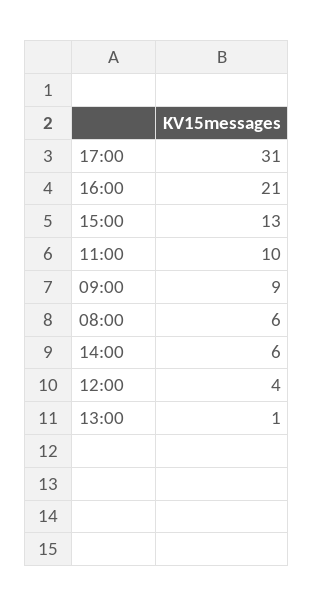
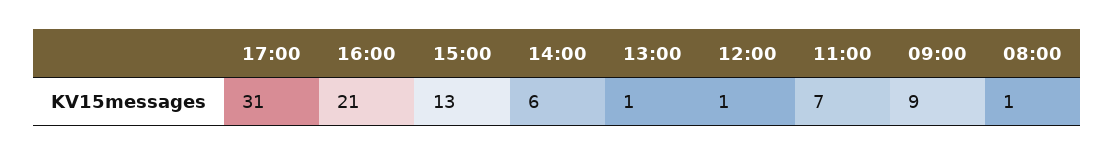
11:00: 10 -> 7
08:00: 6 -> 1
12:00: 4 -> 1

